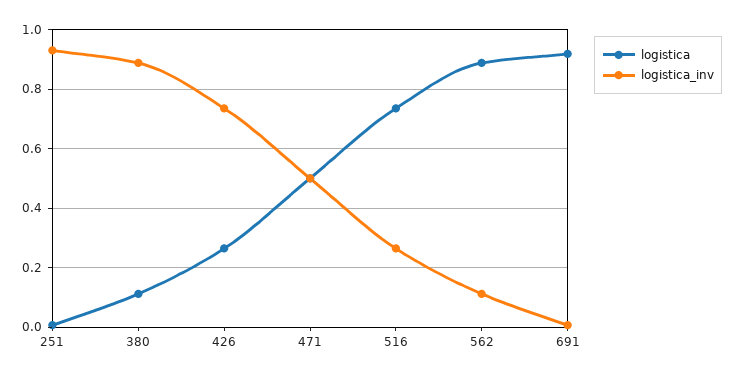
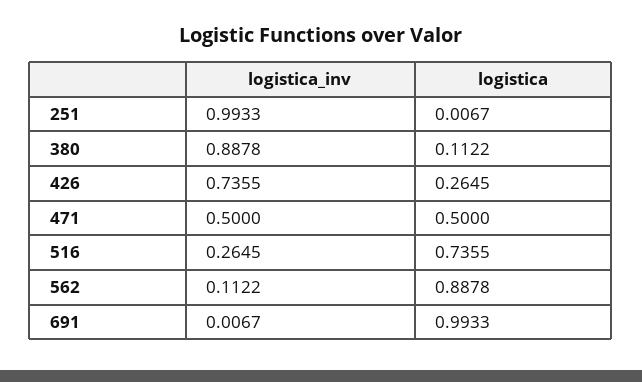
logistica_inv, 251: 0.925 -> 0.9933
logistica, 691: 0.925 -> 0.9933

